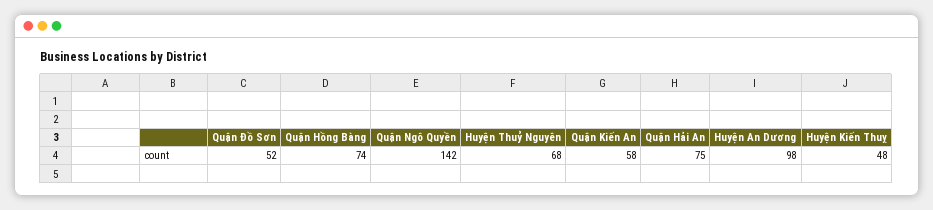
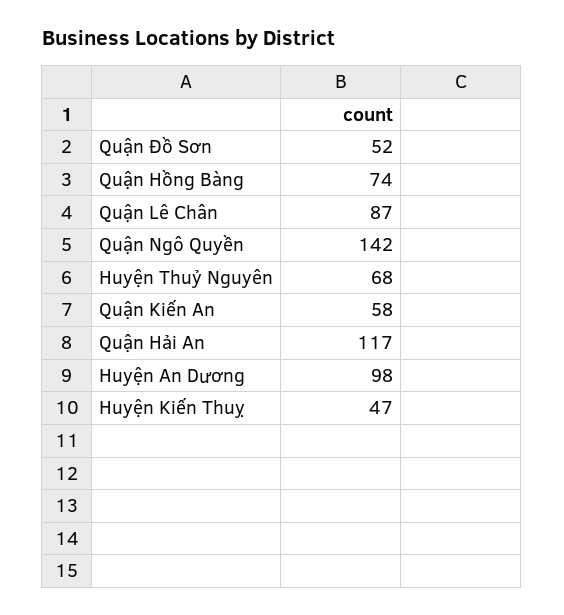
Quận Hải An: 75 -> 117
Huyện Kiến Thuỵ: 48 -> 47
Quận Lê Chân: none -> 87

